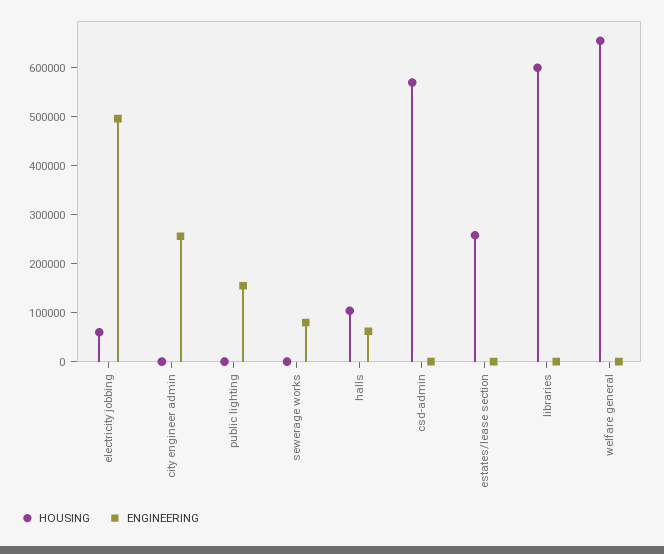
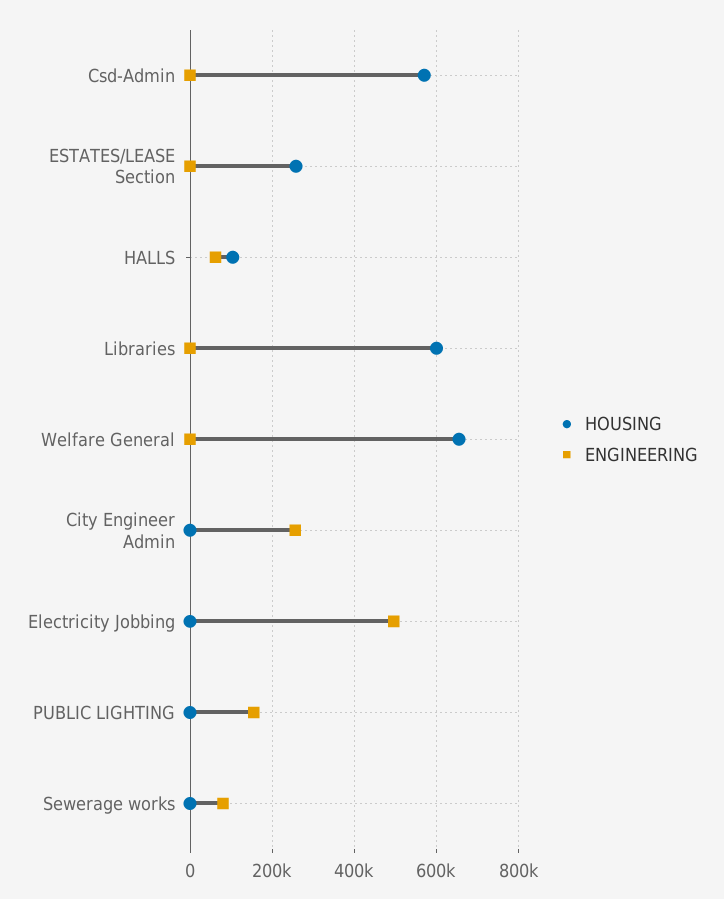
HOUSING, electricity jobbing: 60000 -> 0

